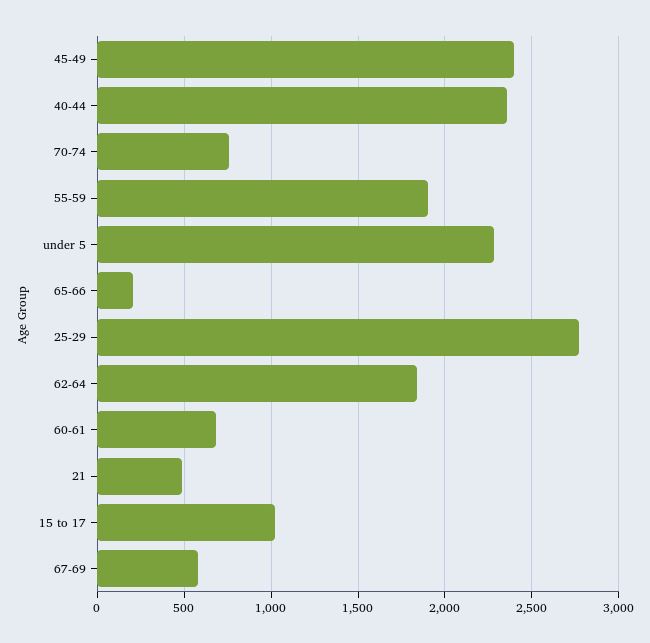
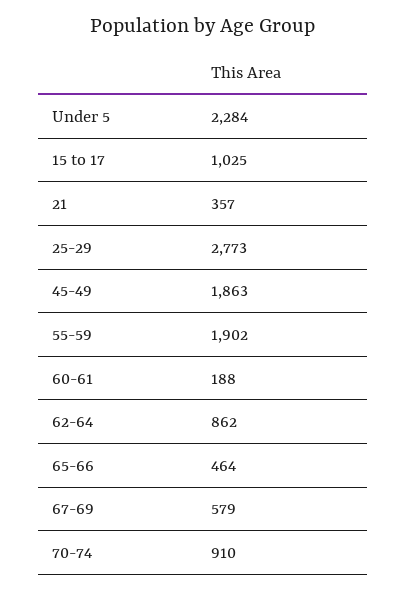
45-49: 2400 -> 1863
40-44: 2350 -> none
70-74: 750 -> 910
65-66: 200 -> 464
62-64: 1850 -> 862
60-61: 700 -> 188
21: 500 -> 357

